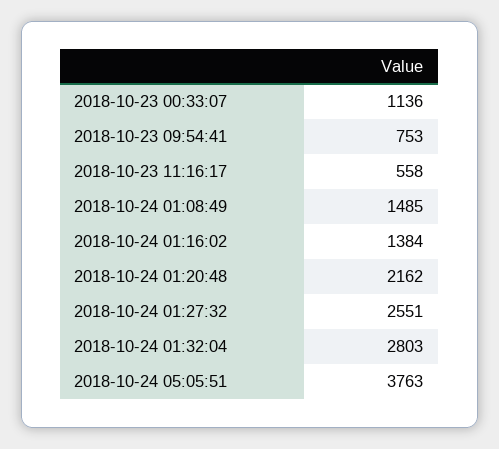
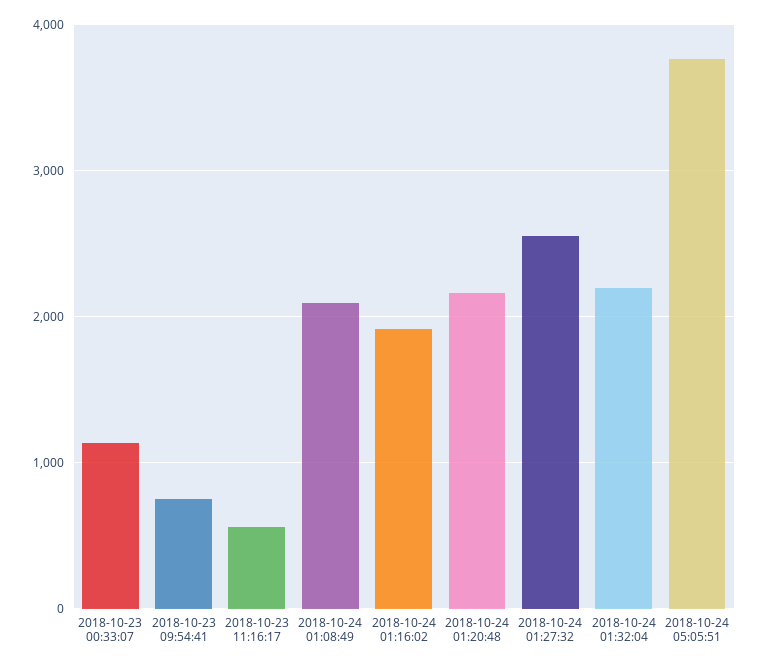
2018-10-24 01:08:49: 1485 -> 2100
2018-10-24 01:16:02: 1384 -> 1900
2018-10-24 01:32:04: 2803 -> 2200

